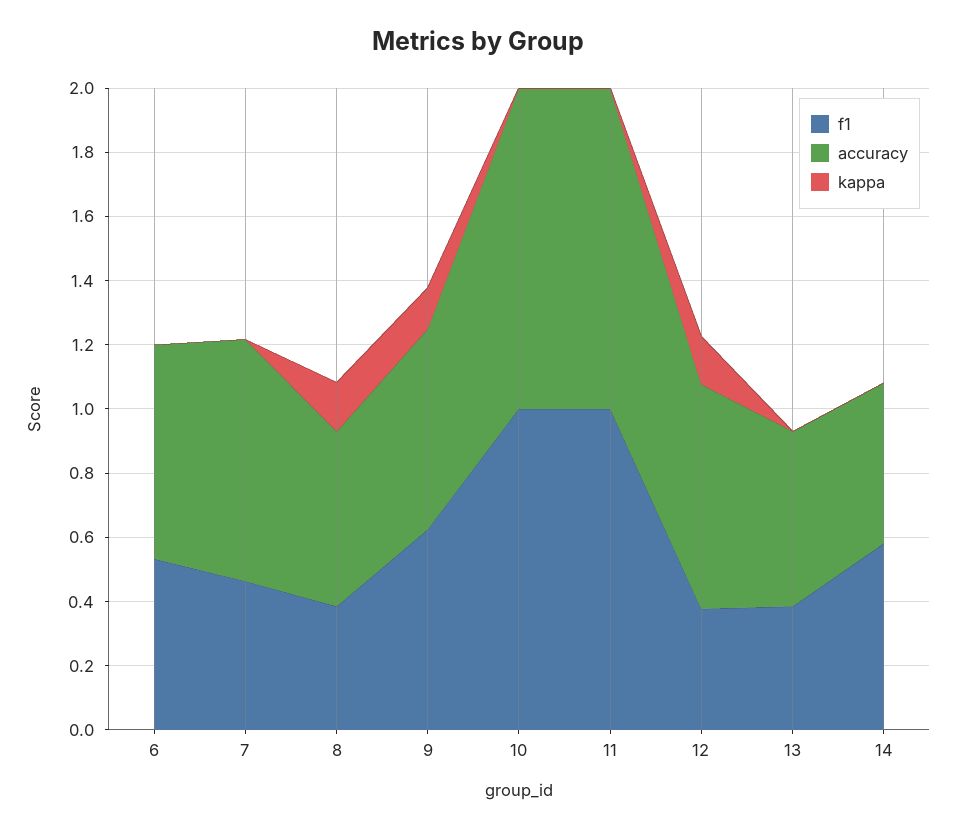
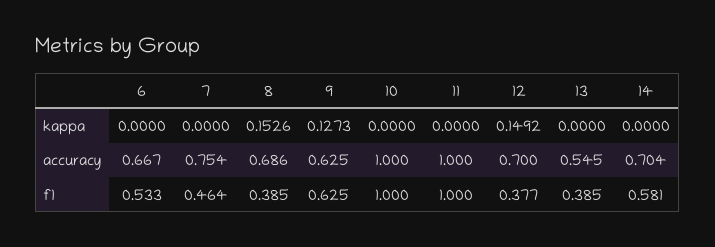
accuracy, 8: 0.55 -> 0.686
accuracy, 14: 0.5 -> 0.704

